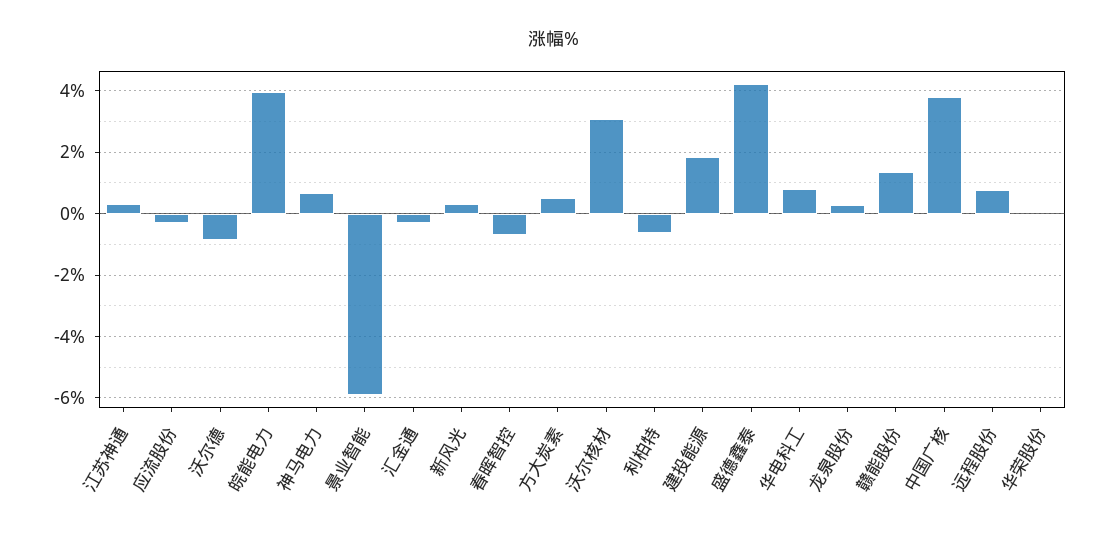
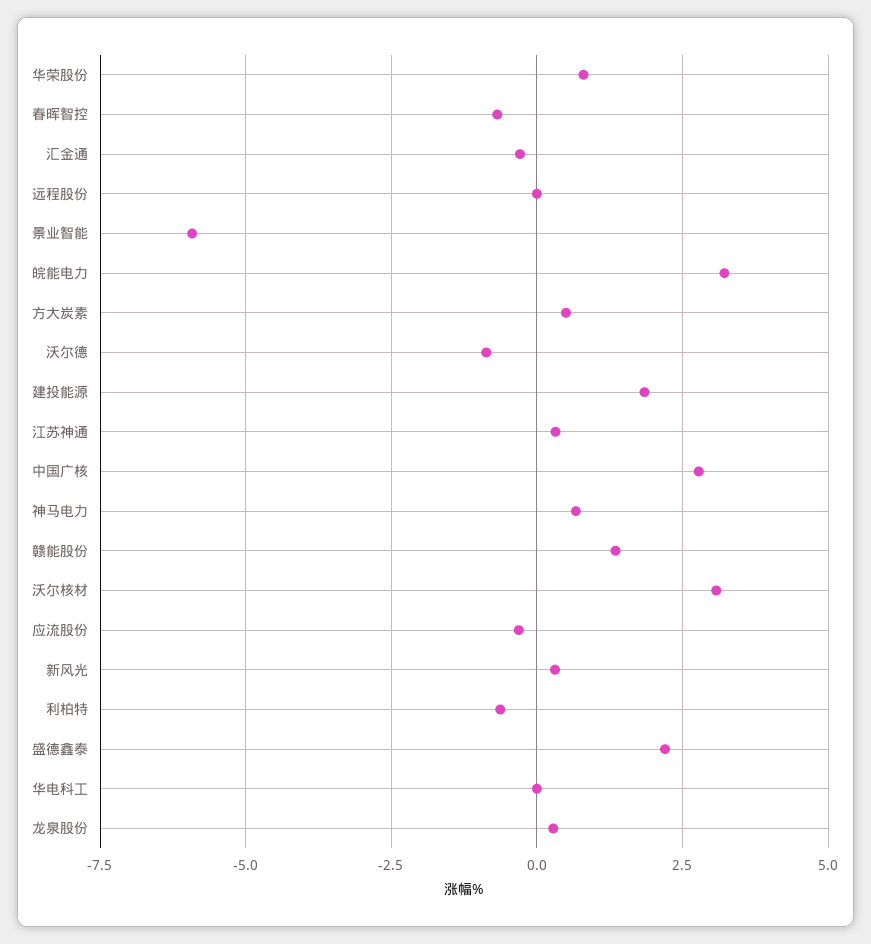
皖能电力: 4 -> 3.25
盛德鑫泰: 4.2 -> 2.25
华电科工: 0.8 -> 0
中国广核: 3.8 -> 2.75
远程股份: 0.8 -> 0
华荣股份: 0 -> 0.75

